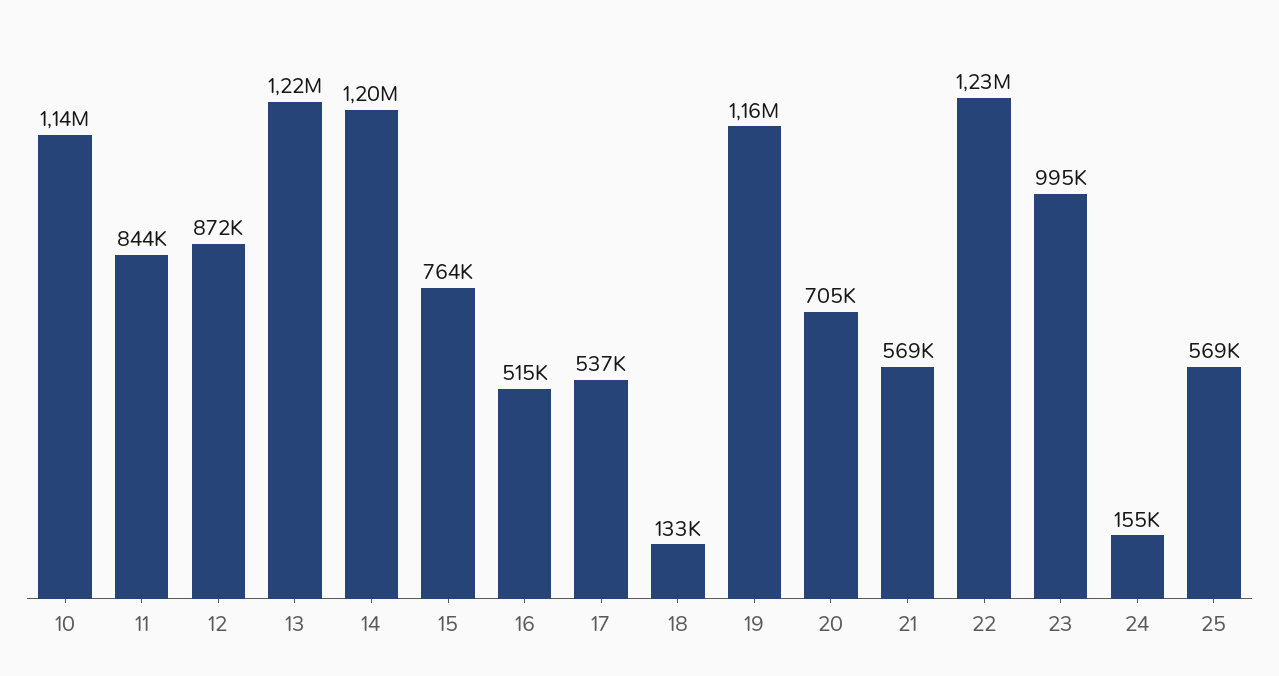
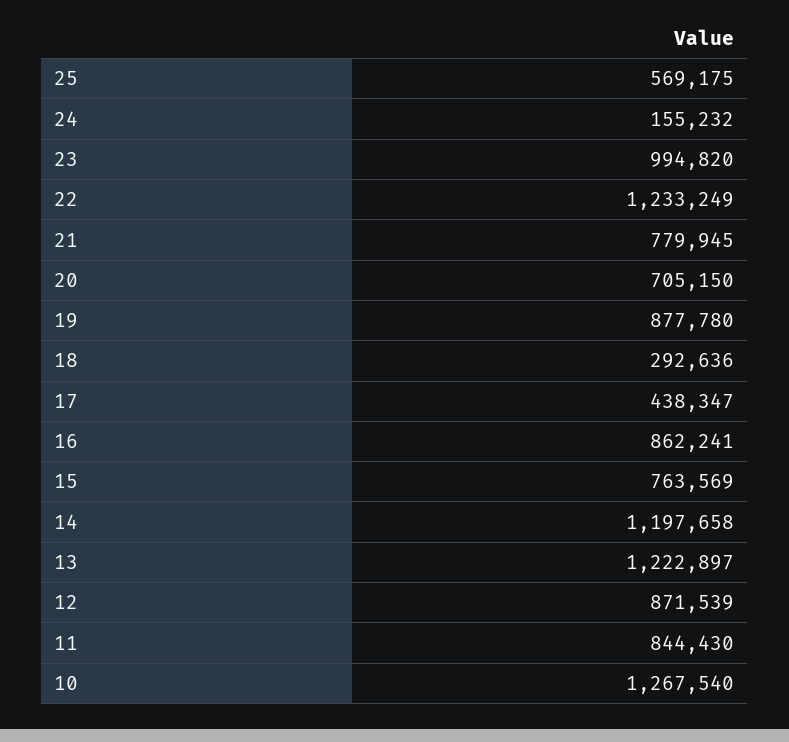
10: 1140000 -> 1267540
16: 515000 -> 862241
17: 537000 -> 438347
18: 133000 -> 292636
19: 1160000 -> 877780
21: 569000 -> 779945

